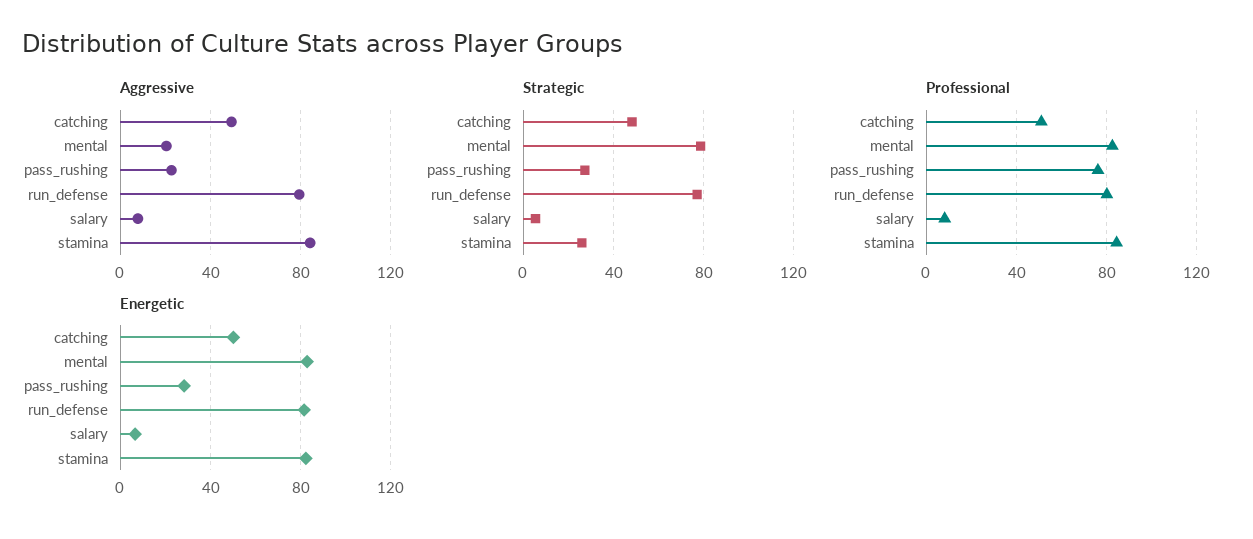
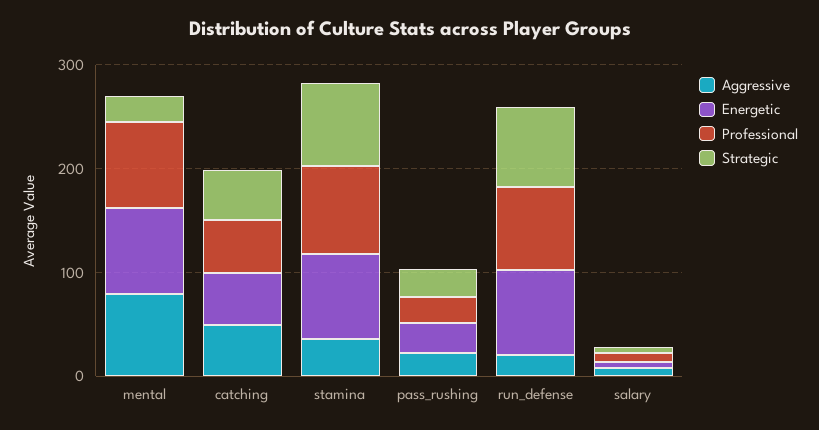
Aggressive, mental: 20 -> 80
Aggressive, run_defense: 80 -> 20
Aggressive, stamina: 85 -> 40
Strategic, mental: 80 -> 20
Strategic, stamina: 25 -> 80
Professional, pass_rushing: 75 -> 20

